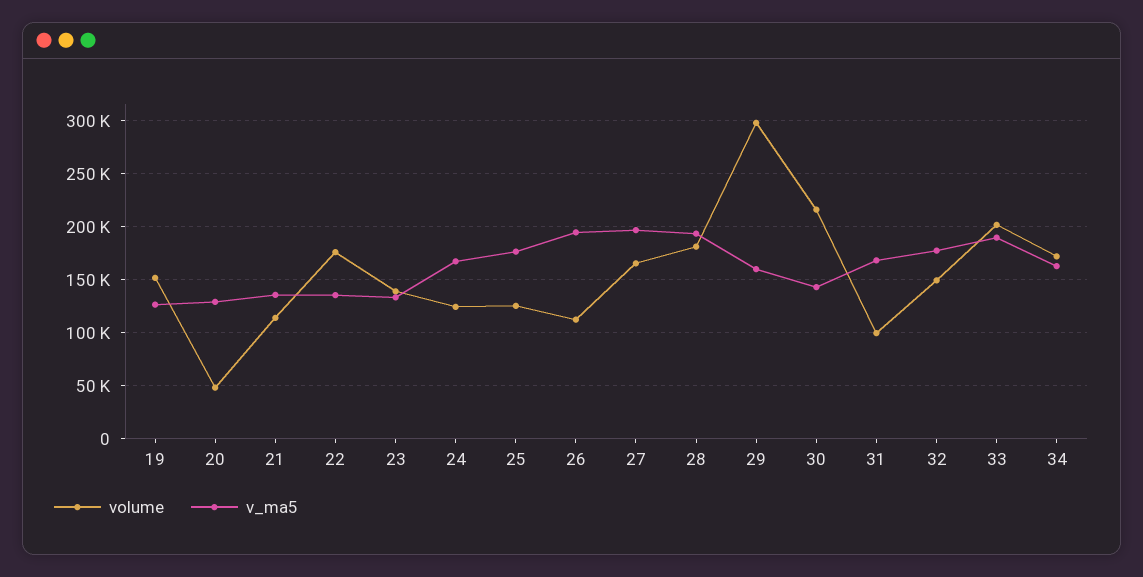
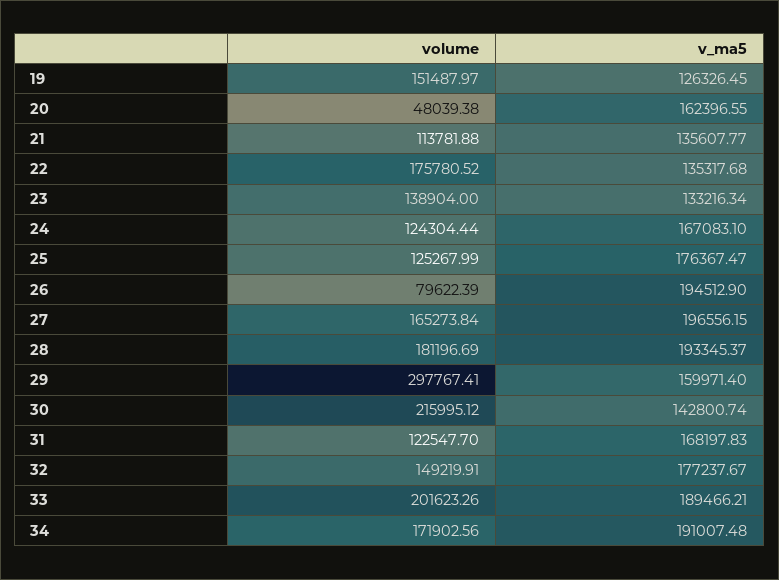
v_ma5, 20: 130000 -> 162396.55
volume, 26: 110000 -> 79622.39
volume, 31: 100000 -> 122547.7
v_ma5, 34: 160000 -> 191007.48

